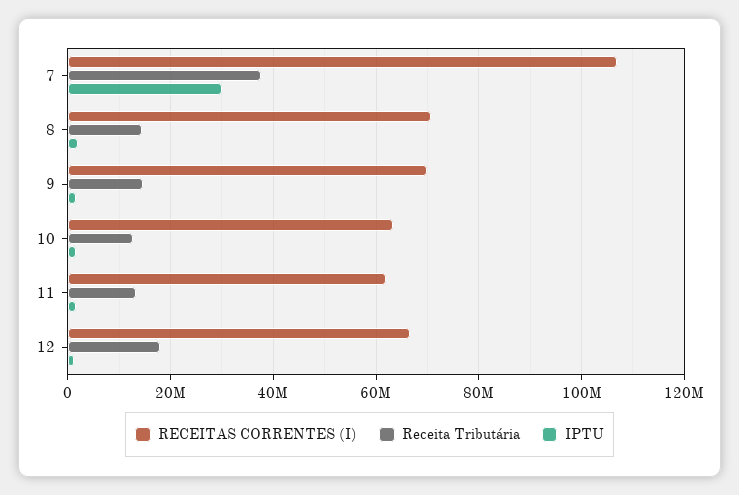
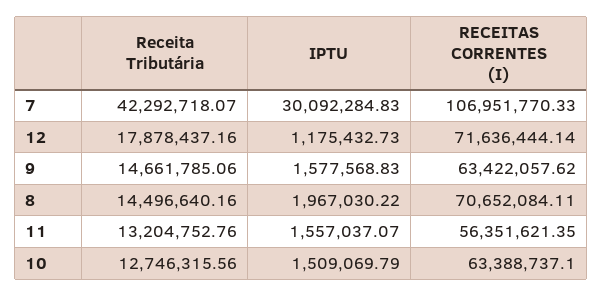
Receita Tributária, 7: 38000000 -> 42292718.07
RECEITAS CORRENTES (I), 9: 70000000 -> 63422057.62
RECEITAS CORRENTES (I), 11: 62000000 -> 56351621.35
RECEITAS CORRENTES (I), 12: 66000000 -> 71636444.14

